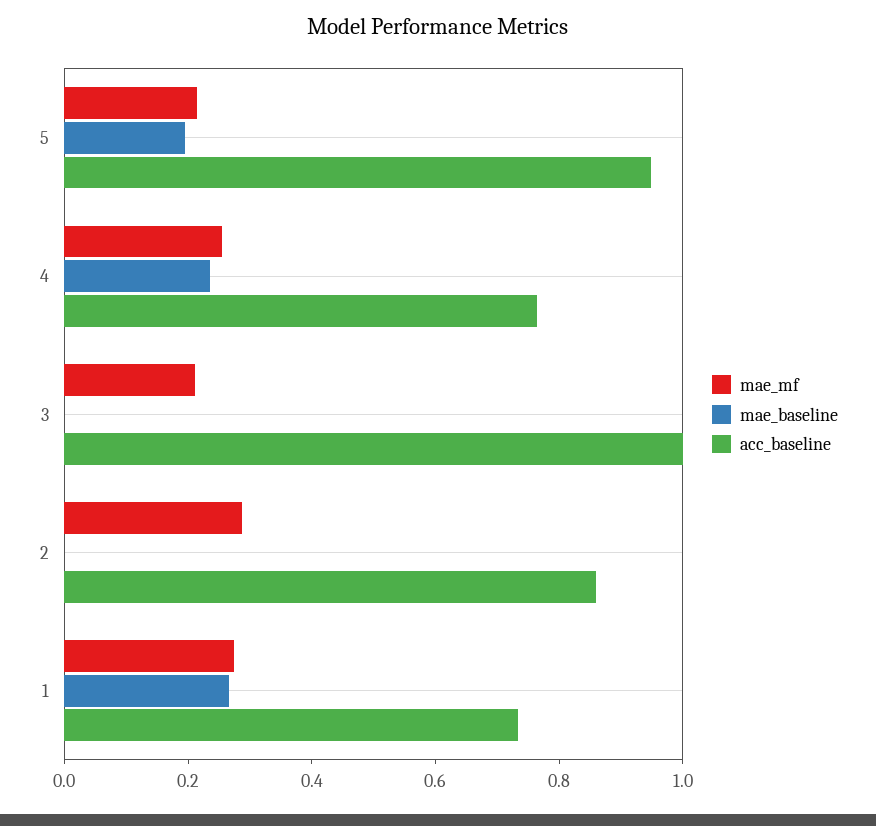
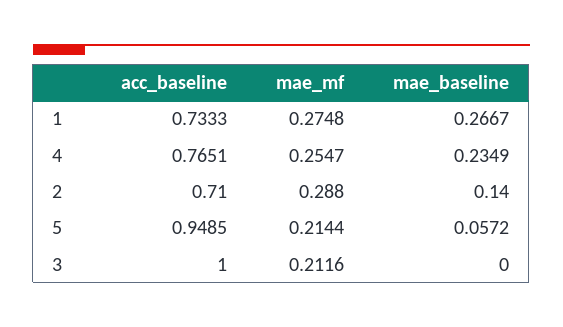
mae_baseline, 5: 0.2 -> 0.0572
mae_baseline, 2: 0 -> 0.14
acc_baseline, 2: 0.85 -> 0.71

